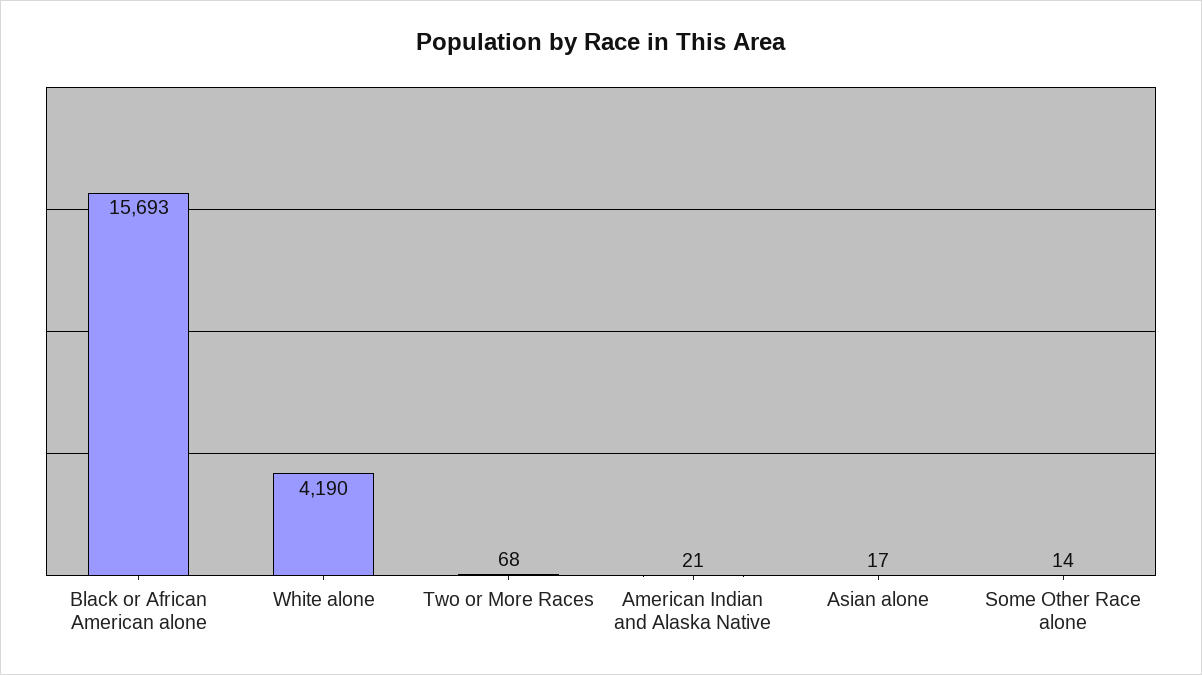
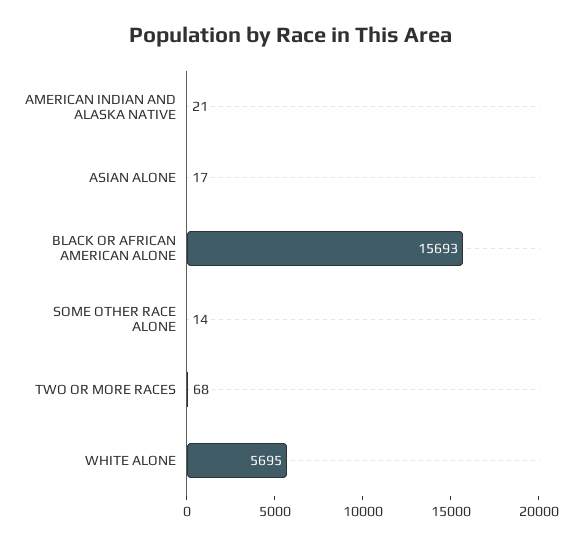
White alone: 4190 -> 5695

